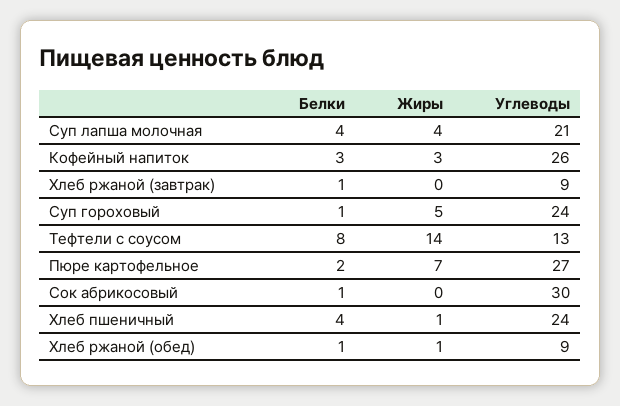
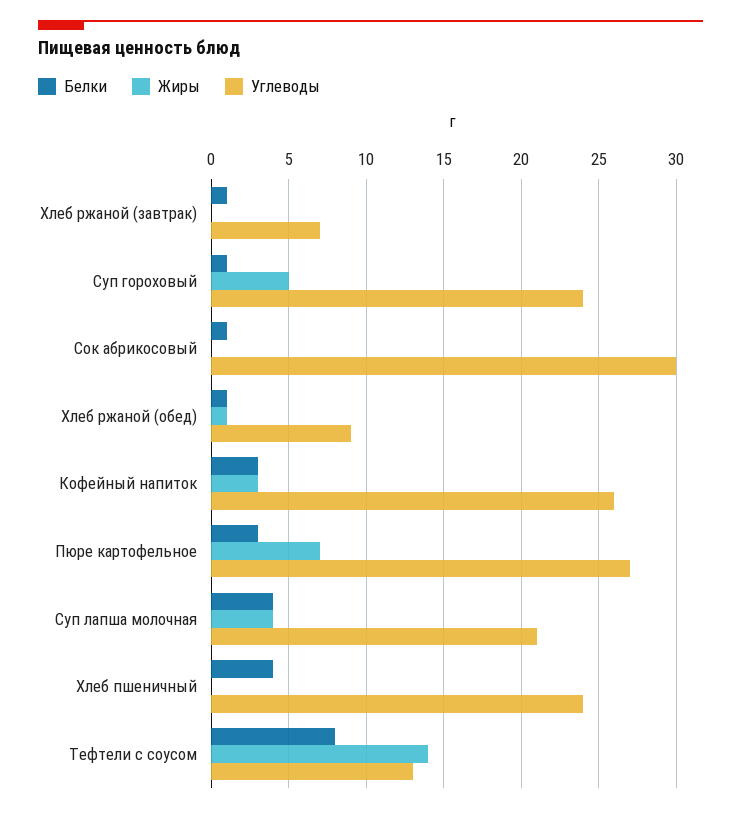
Углеводы, Хлеб ржаной (завтрак): 9 -> 7
Белки, Пюре картофельное: 2 -> 3
Жиры, Хлеб пшеничный: 1 -> 0

